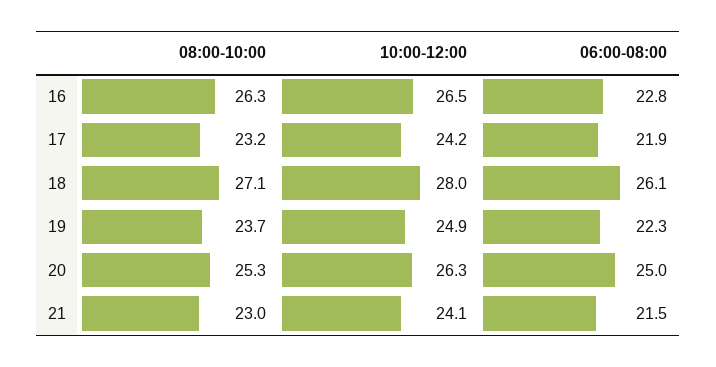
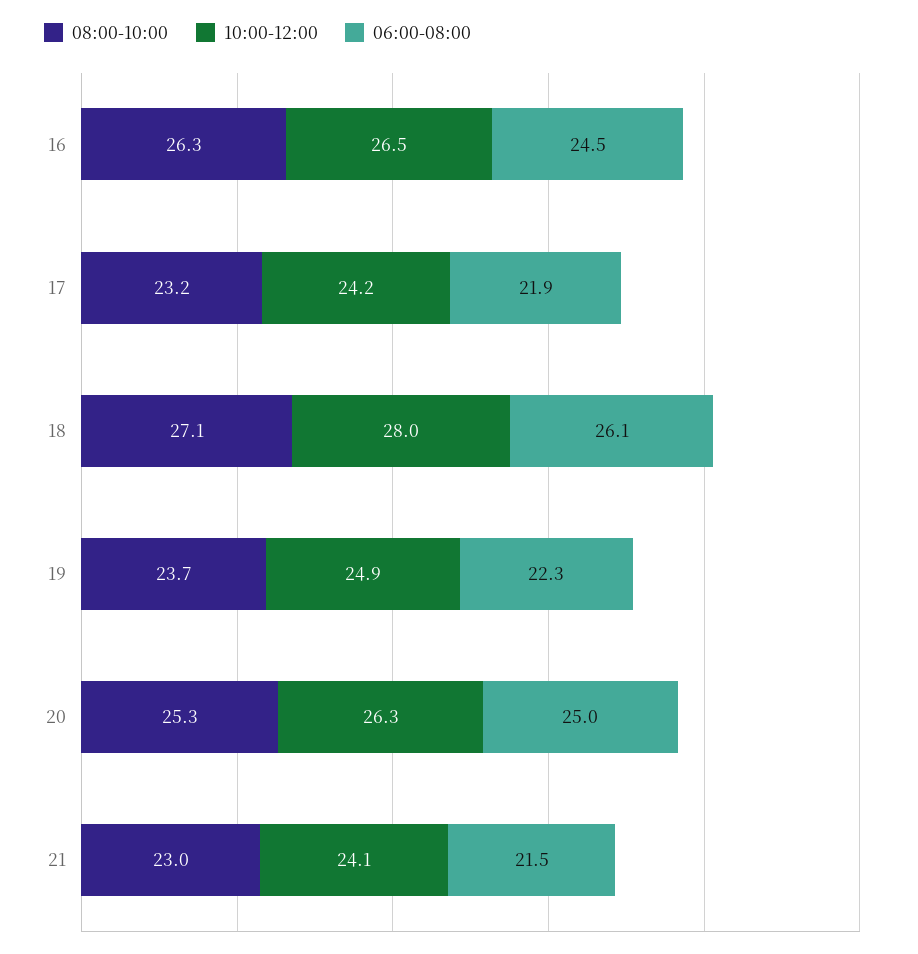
06:00-08:00, 16: 22.8 -> 24.5

